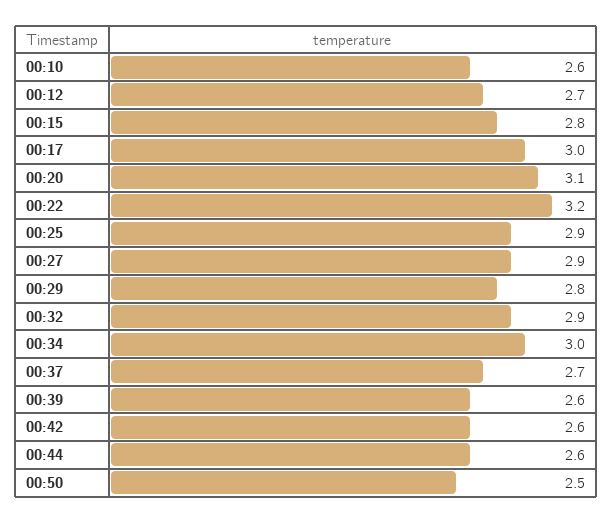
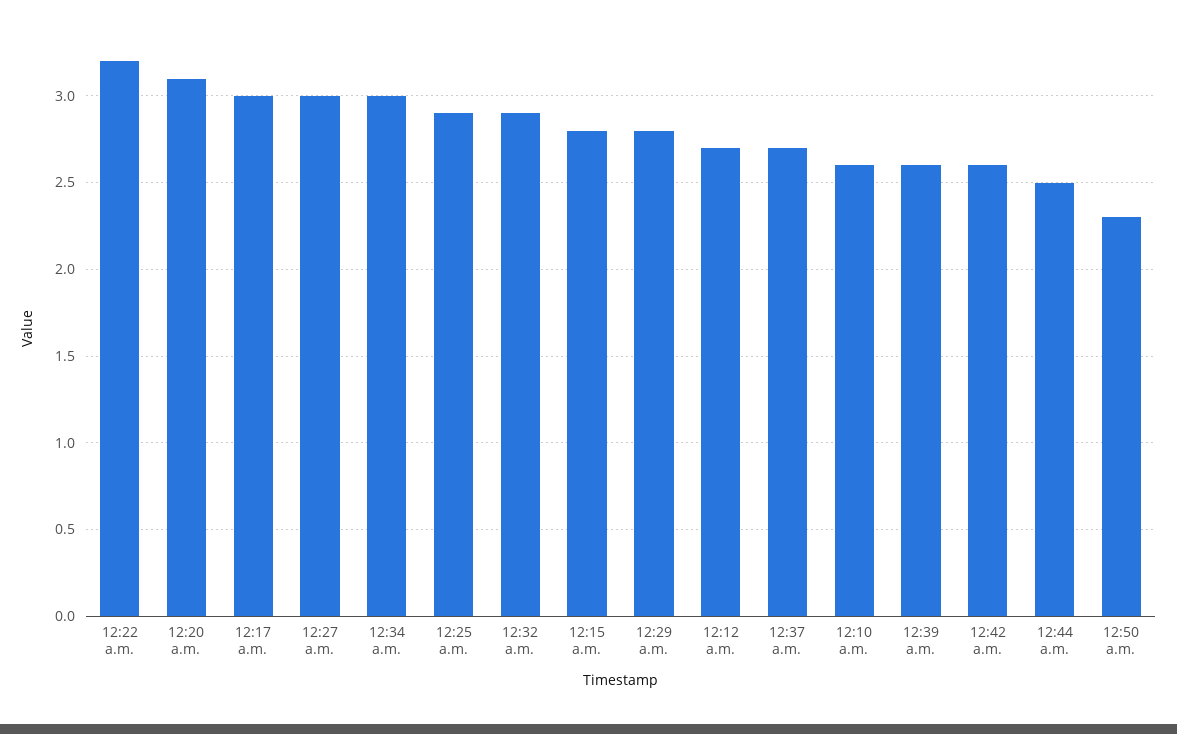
00:27: 2.9 -> 3
00:44: 2.6 -> 2.5
00:50: 2.5 -> 2.3

